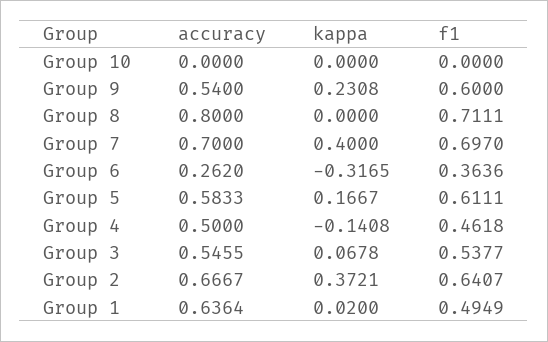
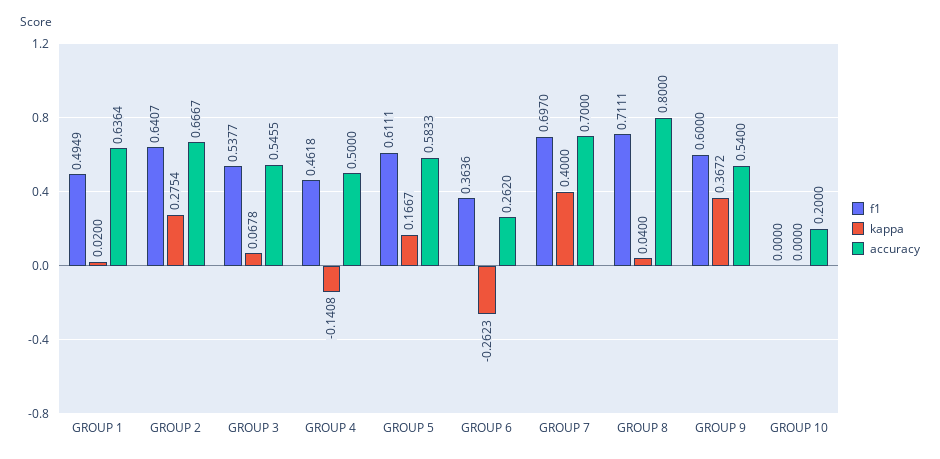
accuracy, Group 10: 0 -> 0.2
kappa, Group 9: 0.2308 -> 0.3672
kappa, Group 8: 0 -> 0.04
kappa, Group 6: -0.3165 -> -0.2623
kappa, Group 2: 0.3721 -> 0.2754

